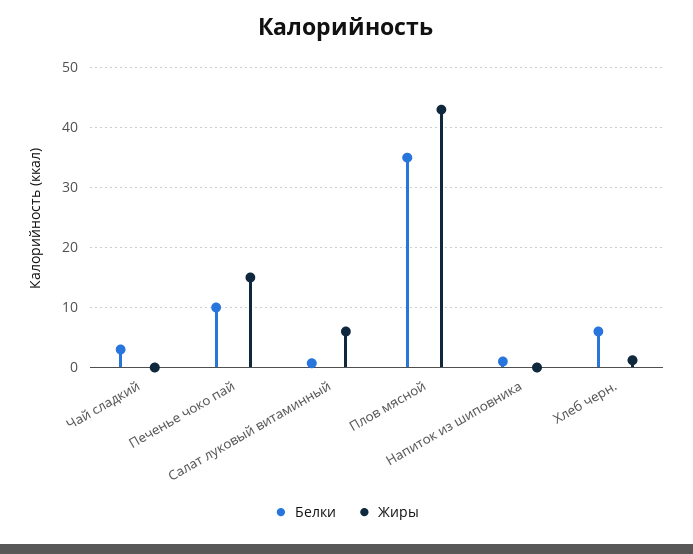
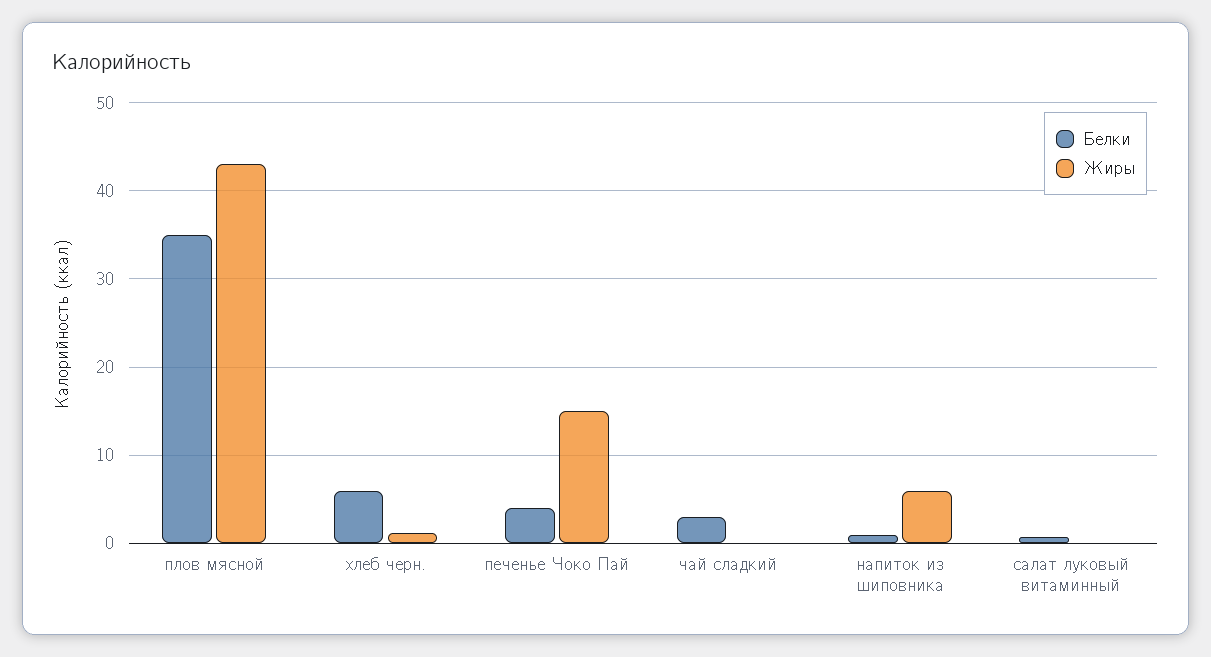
Белки, Печенье чоко пай: 10 -> 4
Жиры, Салат луковый витаминный: 6 -> 0
Жиры, Напиток из шиповника: 0 -> 6

